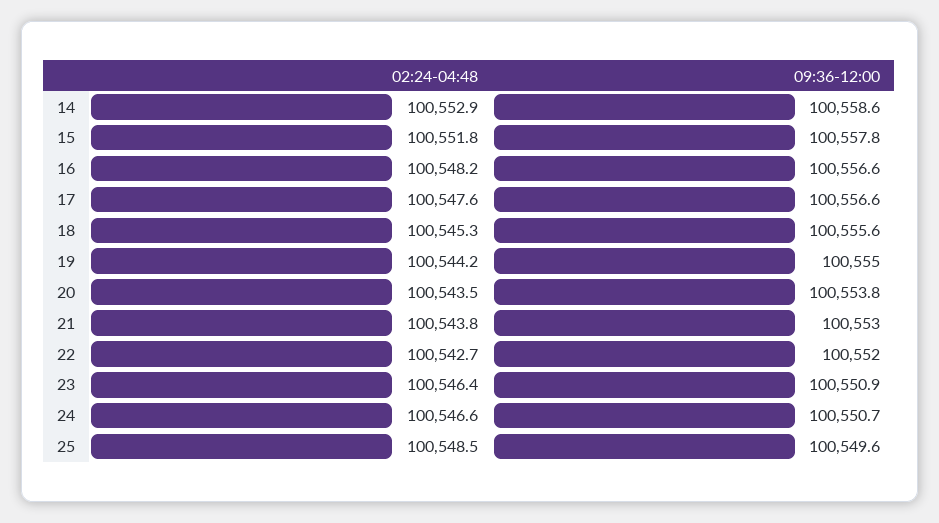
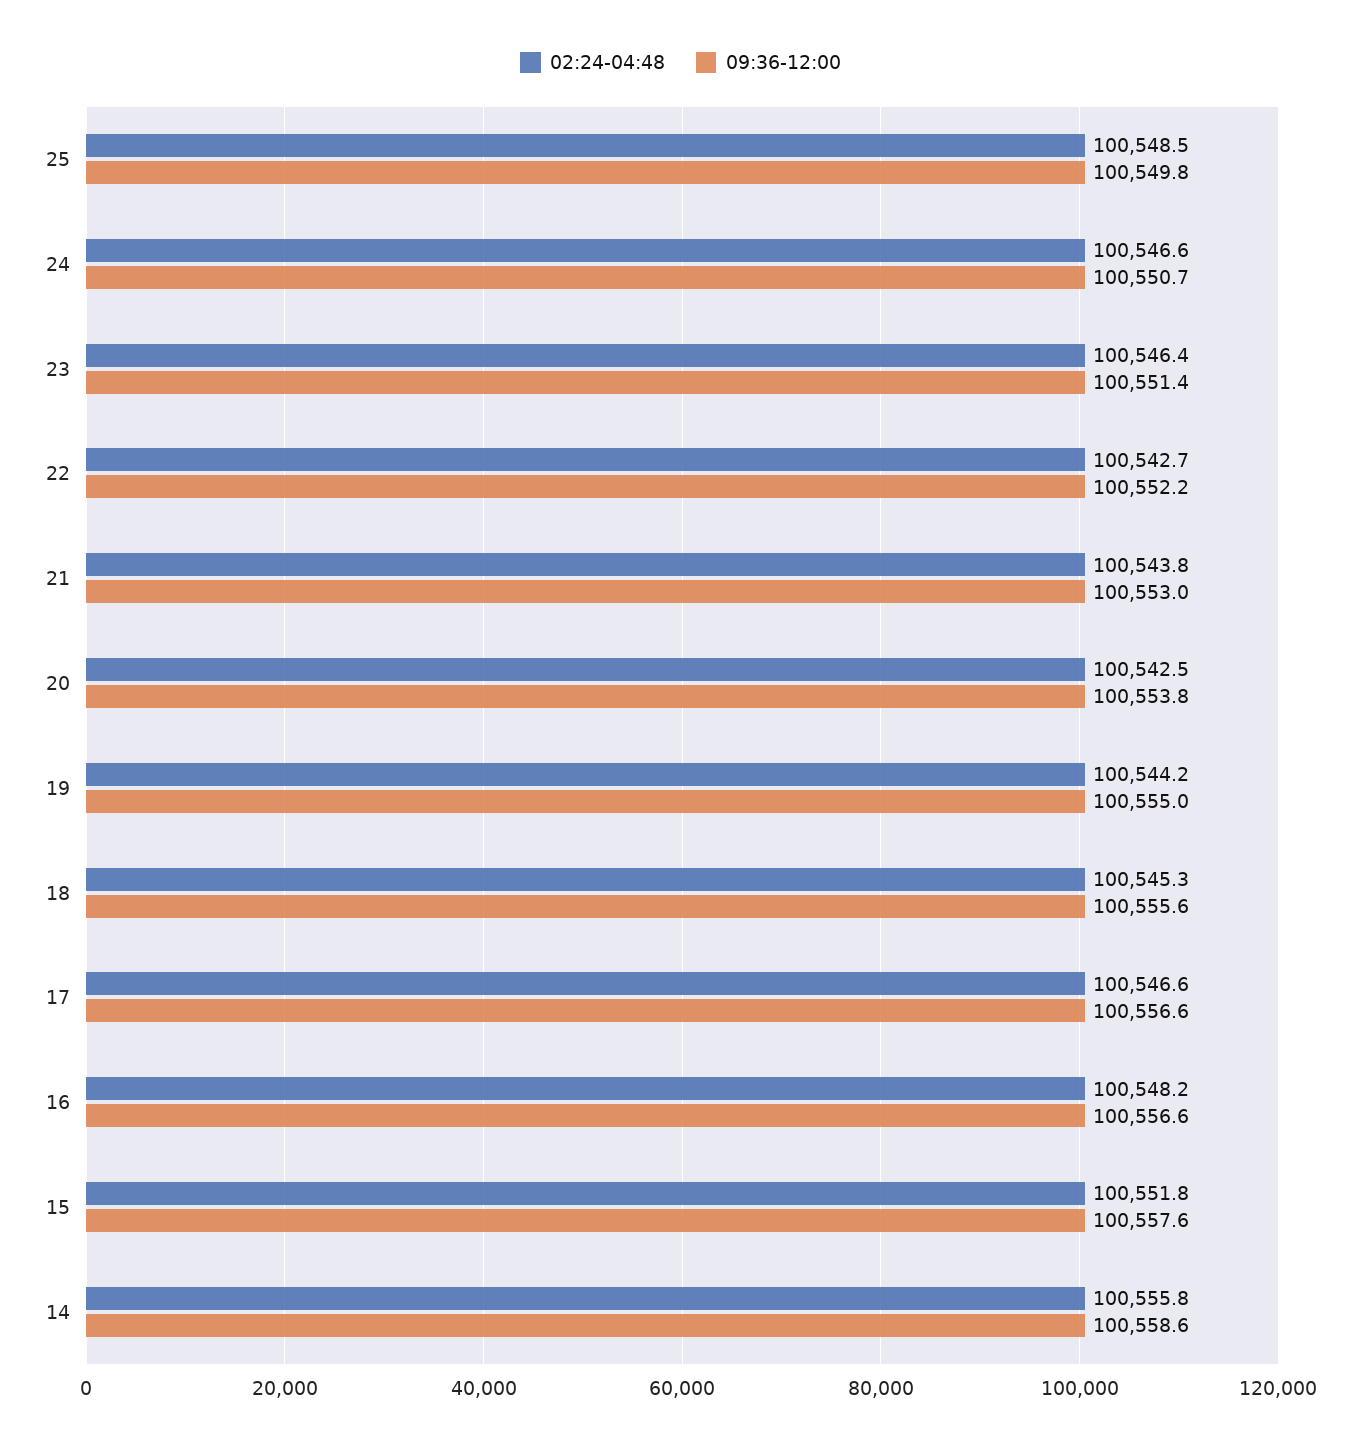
02:24-04:48, 14: 100552.9 -> 100555.8
09:36-12:00, 15: 100557.8 -> 100557.6
02:24-04:48, 17: 100547.6 -> 100546.6
02:24-04:48, 20: 100543.5 -> 100542.5
09:36-12:00, 22: 100552 -> 100552.2
09:36-12:00, 23: 100550.9 -> 100551.4
09:36-12:00, 25: 100549.6 -> 100549.8

